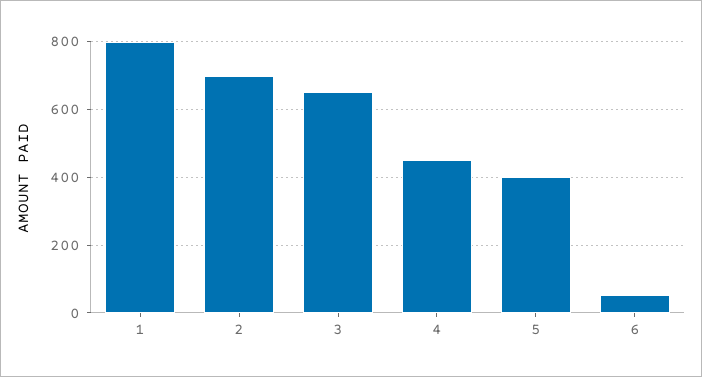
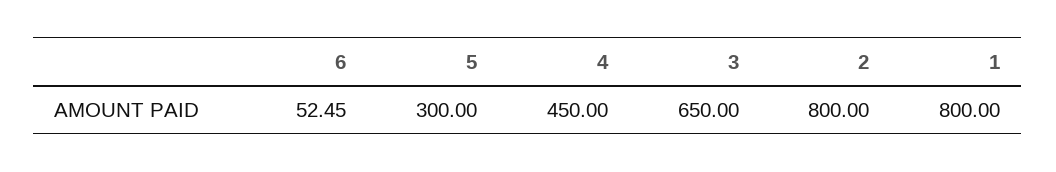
2: 700 -> 800
5: 400 -> 300

